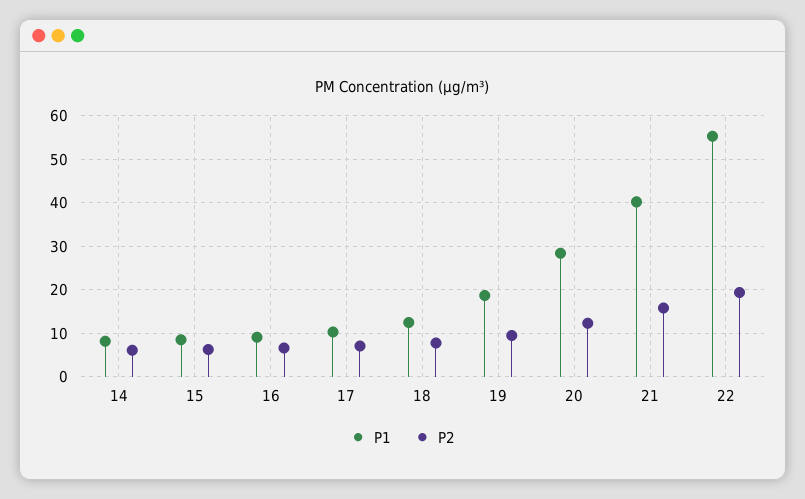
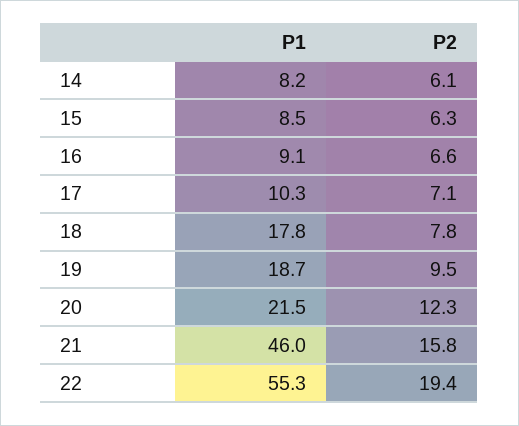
P1, 18: 12 -> 17.8
P1, 20: 28 -> 21.5
P1, 21: 40 -> 46

